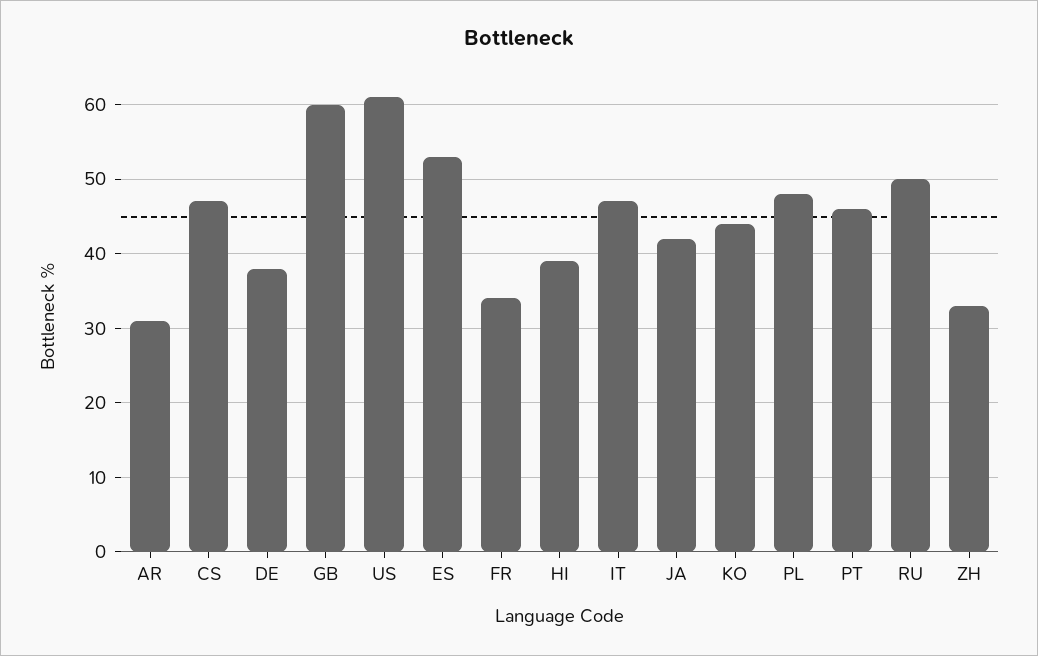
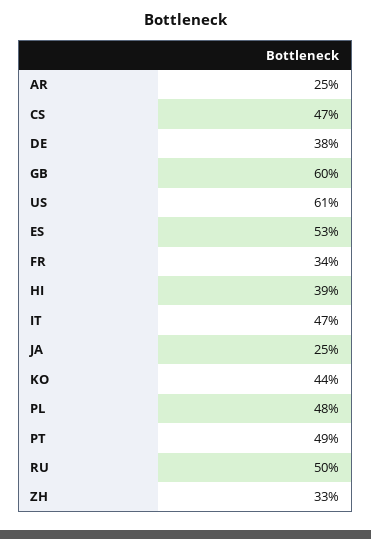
AR: 31 -> 25
JA: 42 -> 25
PT: 46 -> 49

